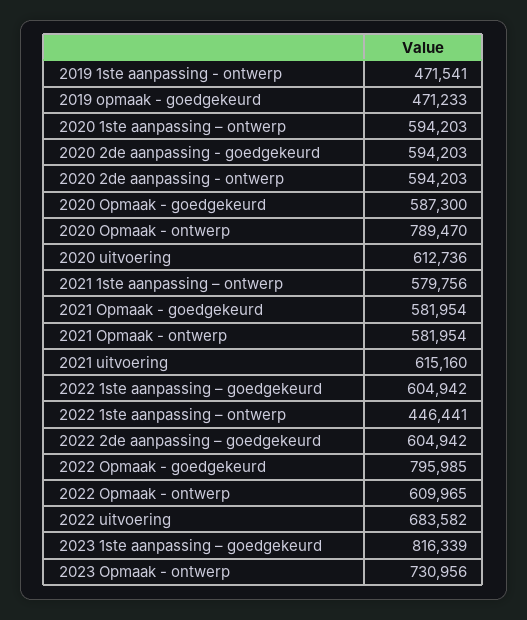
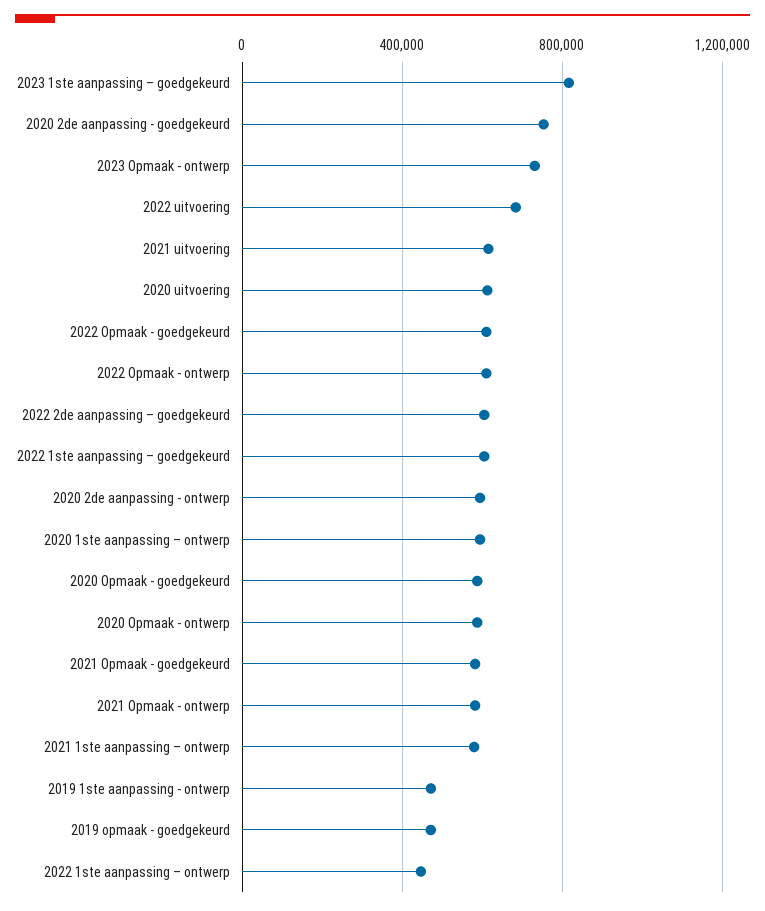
2020 2de aanpassing - goedgekeurd: 594203 -> 750000
2020 Opmaak - ontwerp: 789470 -> 600000
2022 Opmaak - goedgekeurd: 795985 -> 600000

